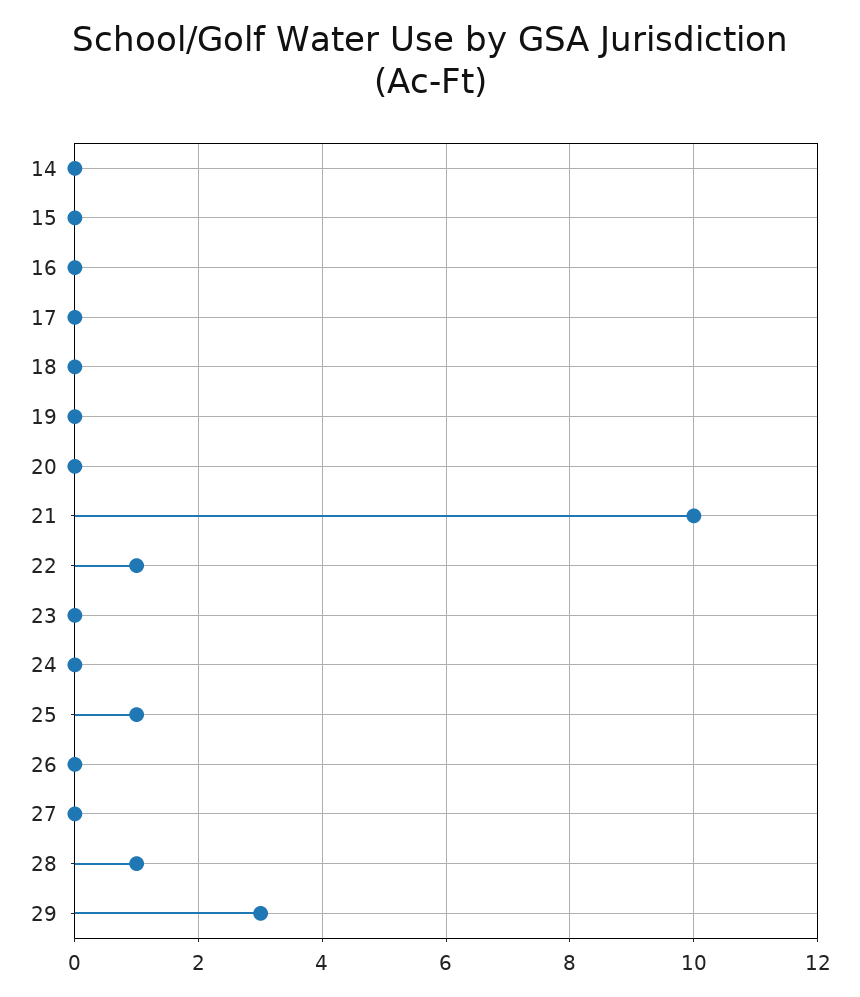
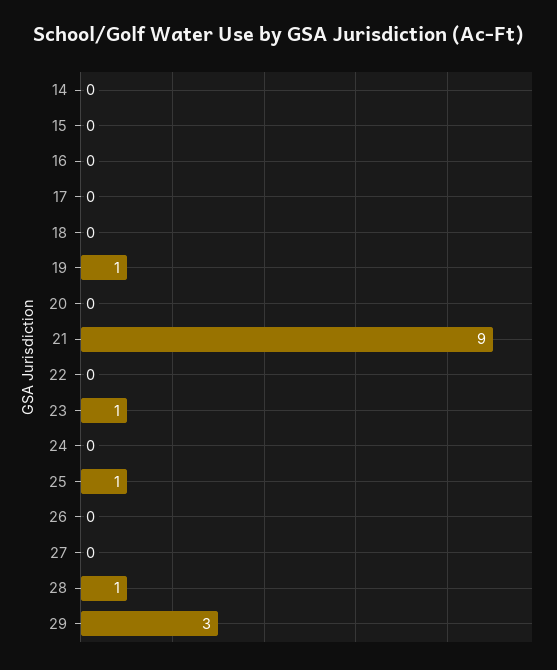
19: 0 -> 1
21: 10 -> 9
22: 1 -> 0
23: 0 -> 1

